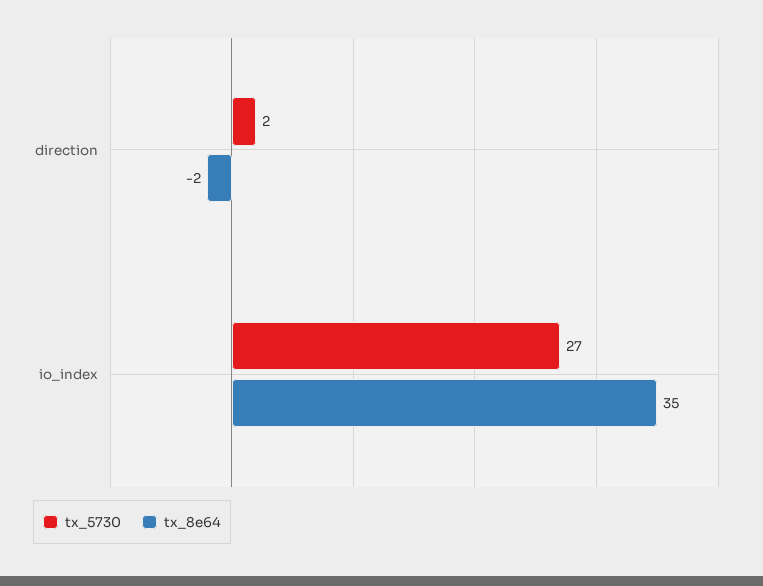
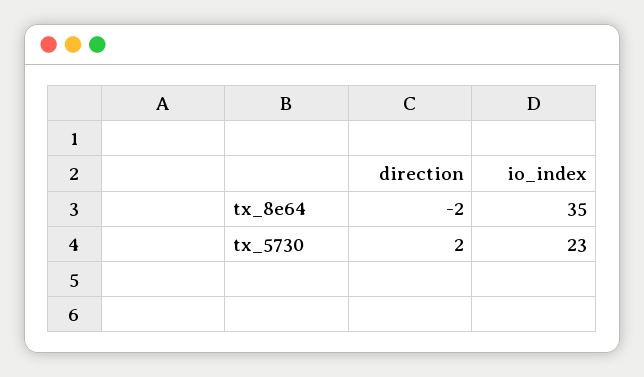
tx_5730, io_index: 27 -> 23

